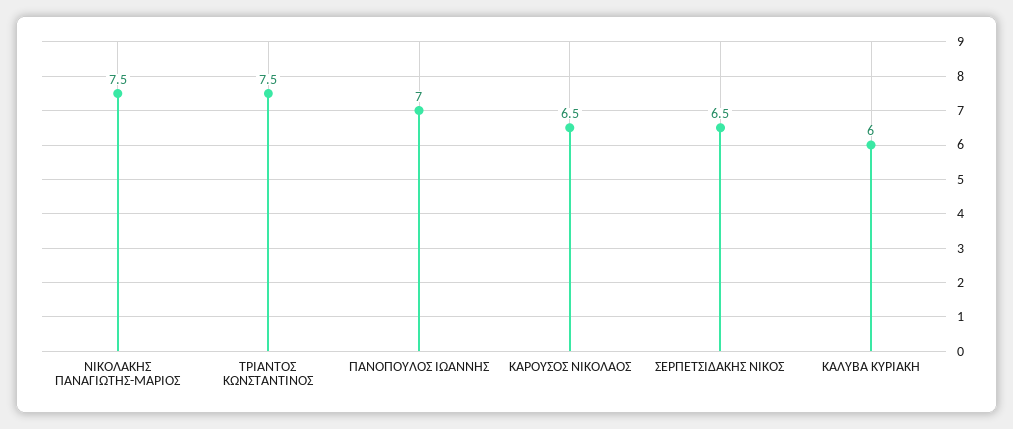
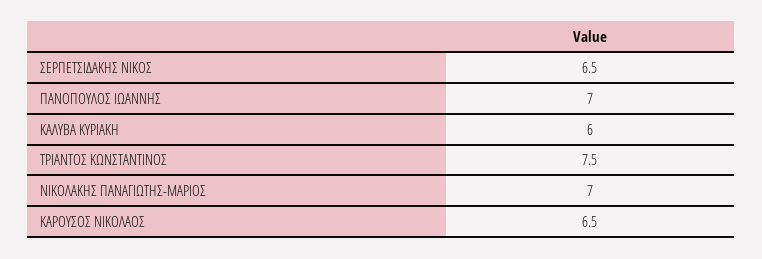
ΝΙΚΟΛΑΚΗΣ ΠΑΝΑΓΙΩΤΗΣ-ΜΑΡΙΟΣ: 7.5 -> 7

